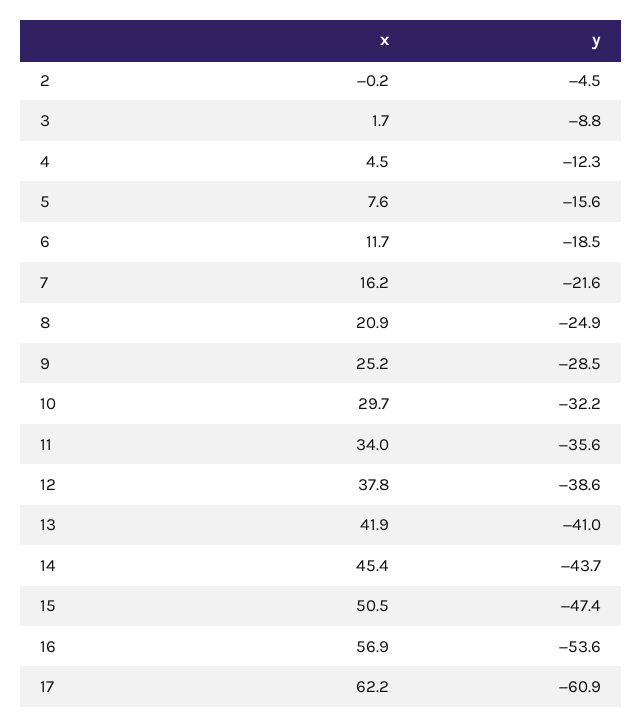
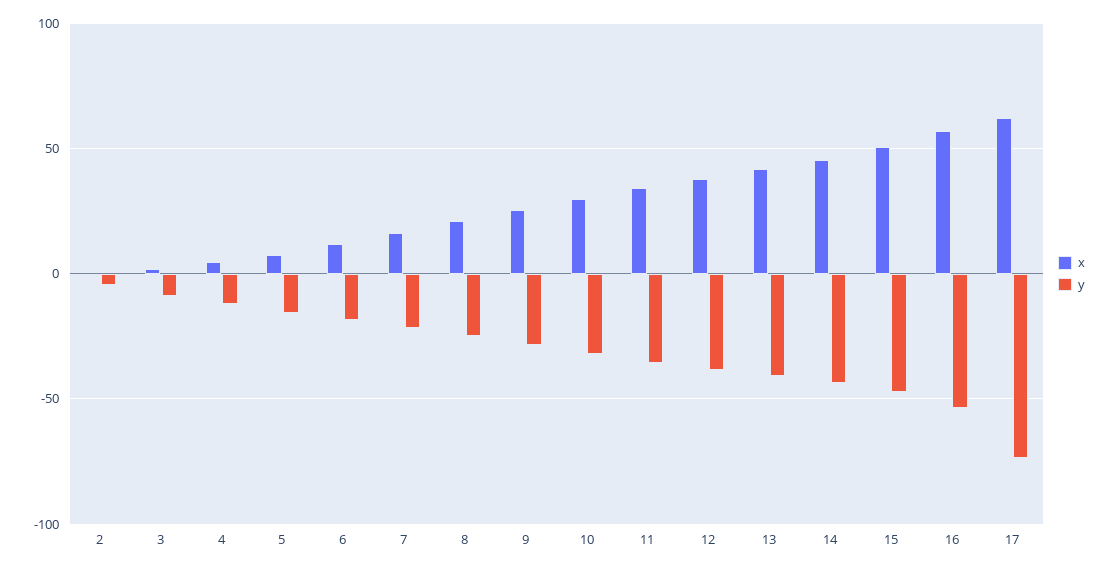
y, 17: -60.9 -> -75

